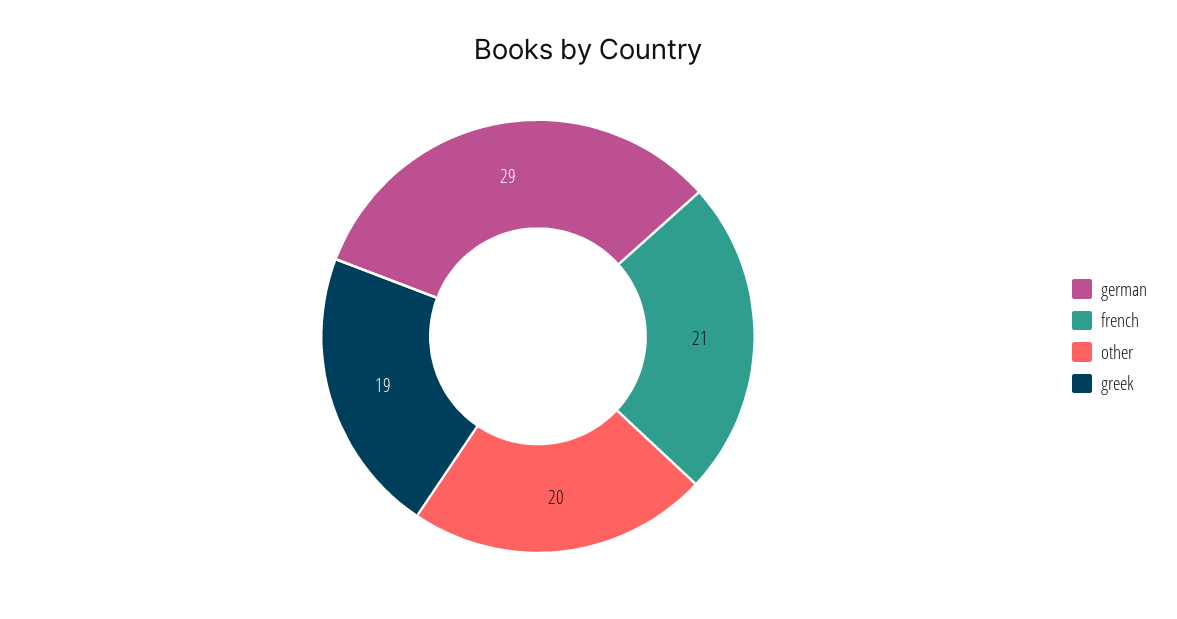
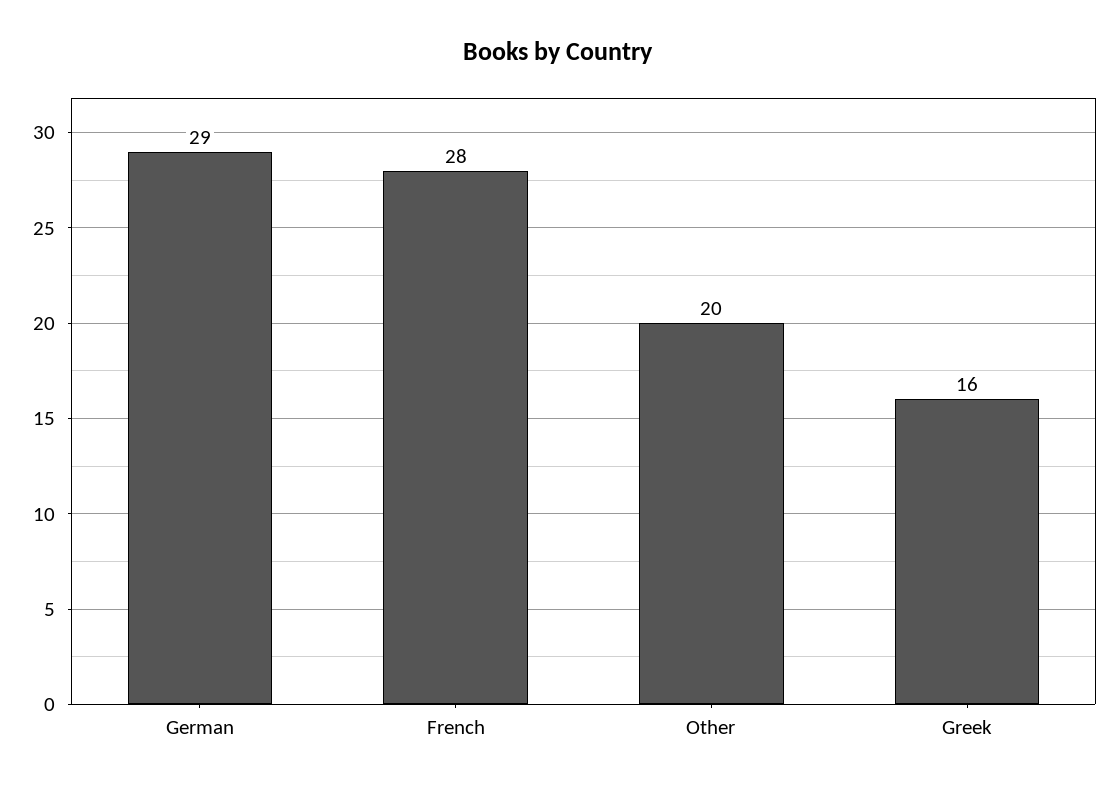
french: 21 -> 28
greek: 19 -> 16

